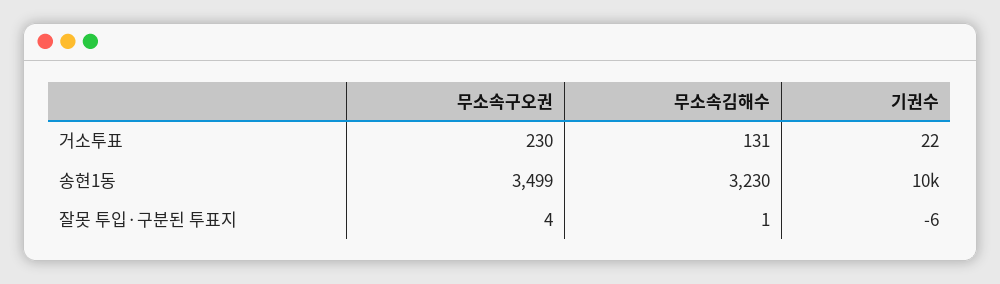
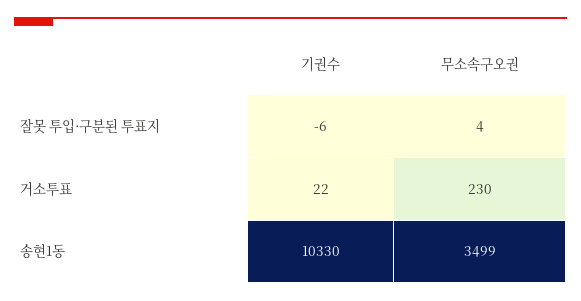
무소속김해수, 거소투표: 131 -> none
무소속김해수, 송현1동: 3230 -> none
무소속김해수, 잘못 투입·구분된 투표지: 1 -> none

